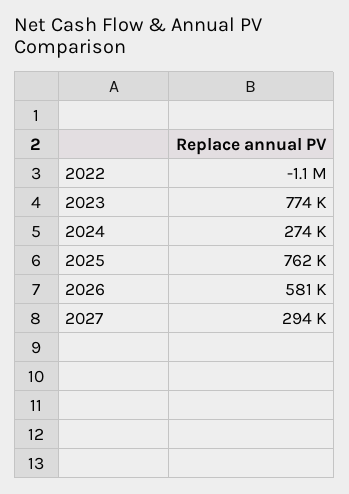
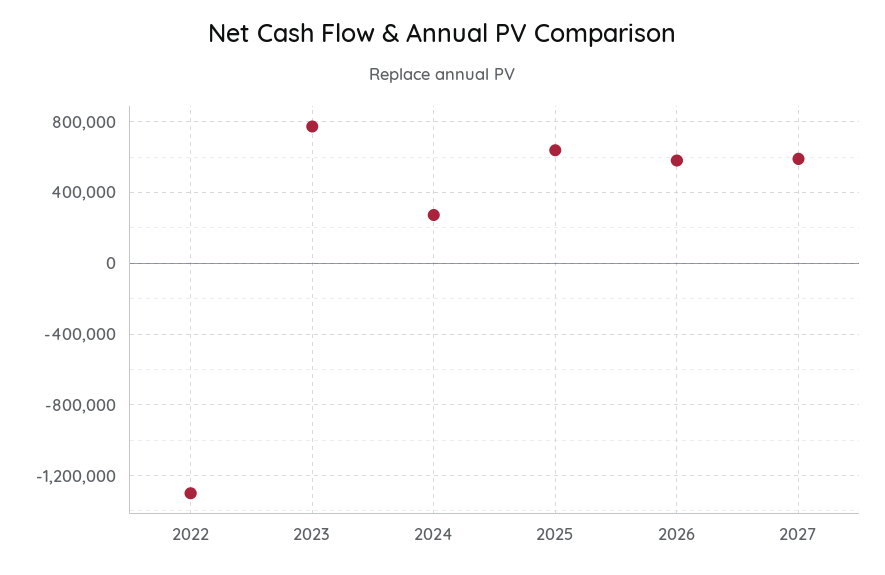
2022: -1100000 -> -1300000
2025: 762000 -> 650000
2027: 294000 -> 600000

